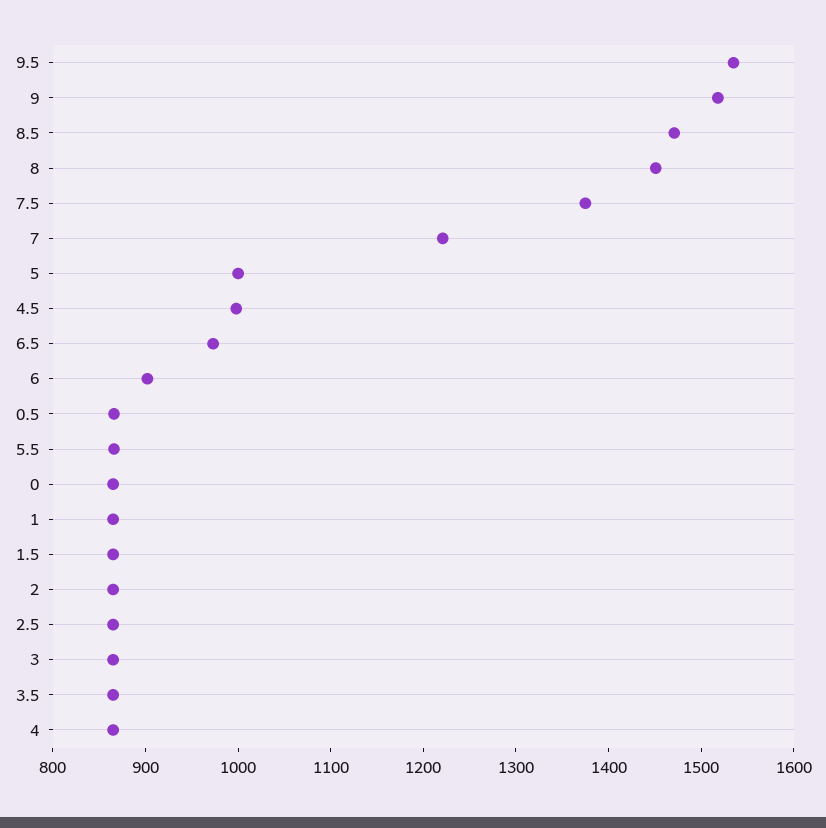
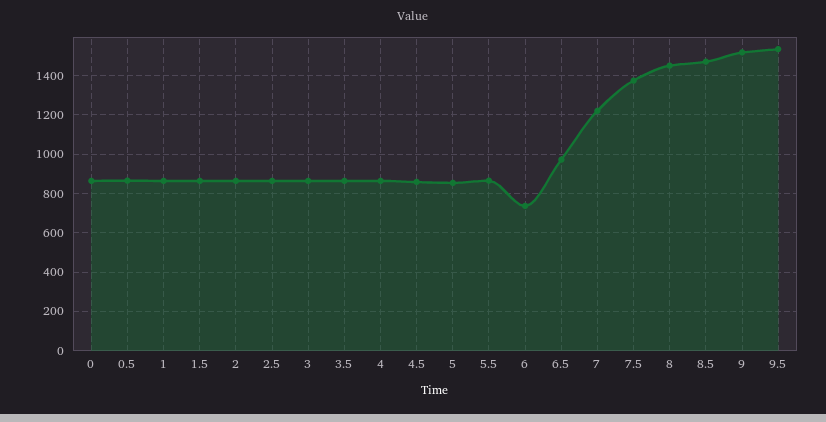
5: 1000 -> 850
4.5: 1000 -> 850
6: 900 -> 750

